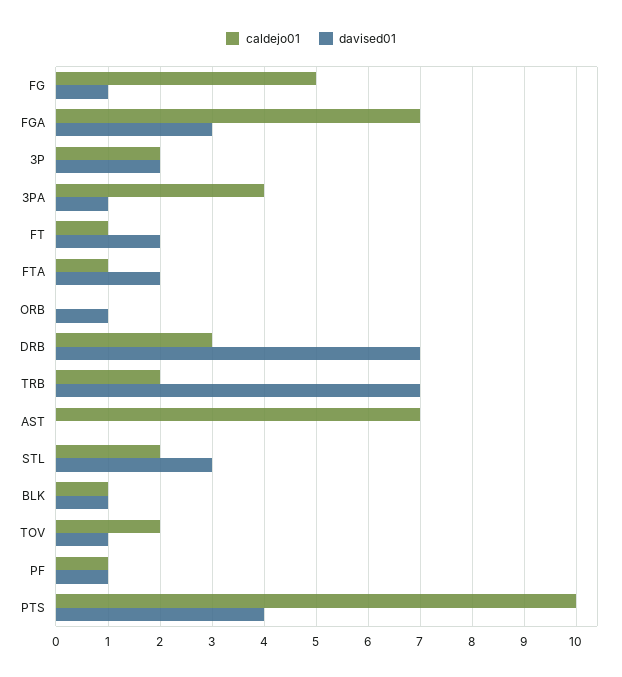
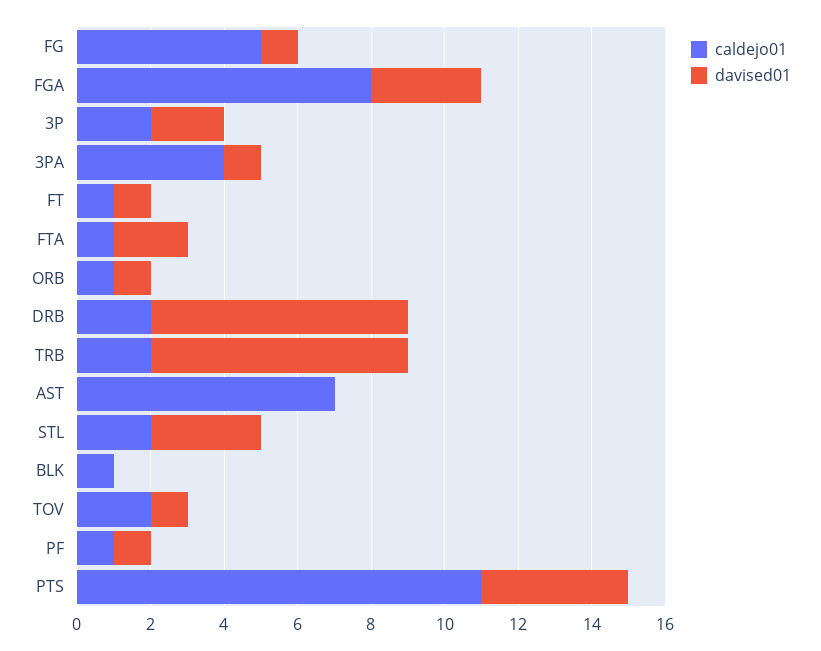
caldejo01, FGA: 7 -> 8
davised01, FT: 2 -> 1
caldejo01, ORB: 0 -> 1
caldejo01, DRB: 3 -> 2
davised01, BLK: 1 -> 0
caldejo01, PTS: 10 -> 11

